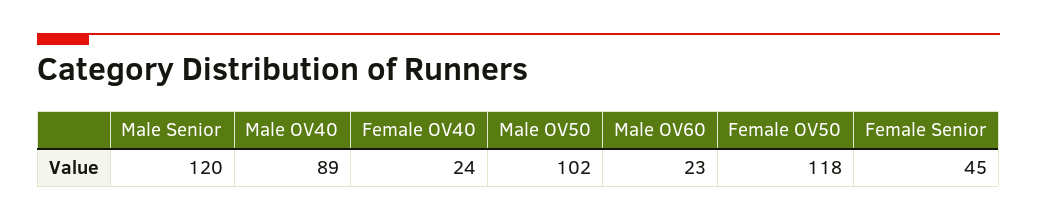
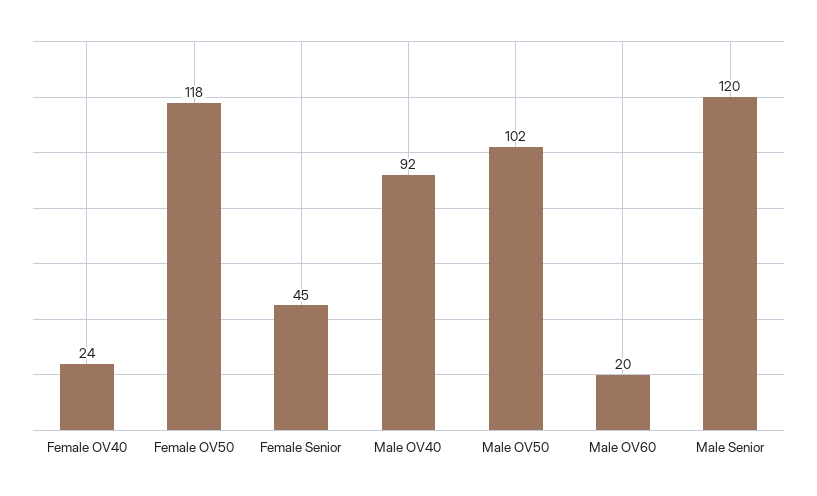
Male OV40: 89 -> 92
Male OV60: 23 -> 20

